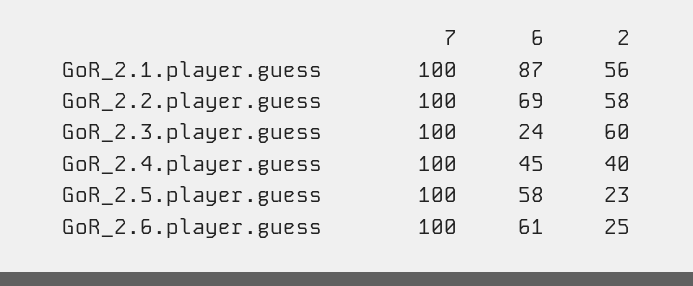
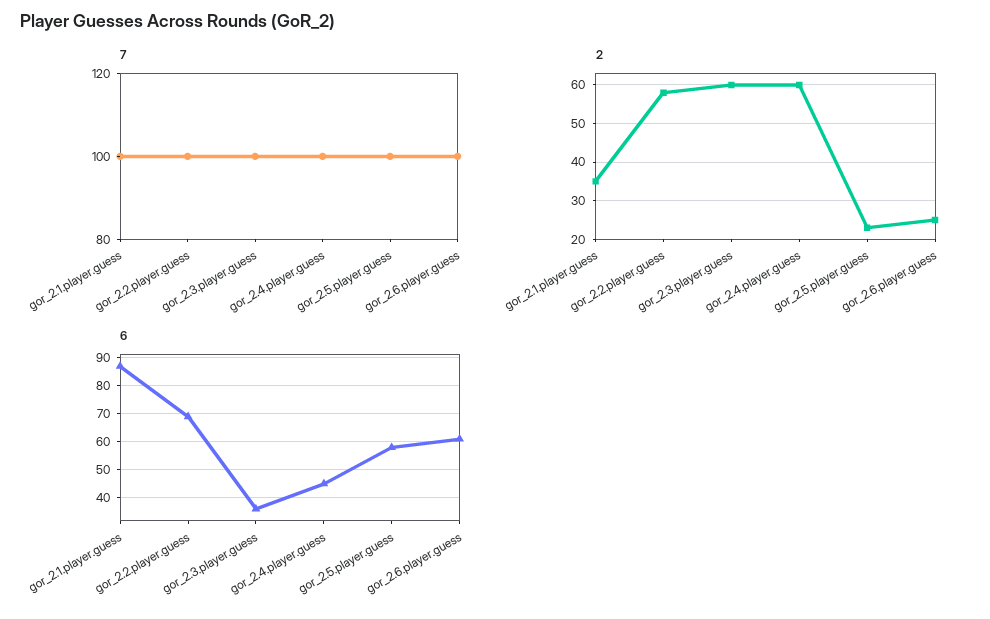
2, GoR_2.1.player.guess: 56 -> 35
6, GoR_2.3.player.guess: 24 -> 35
2, GoR_2.4.player.guess: 40 -> 60

